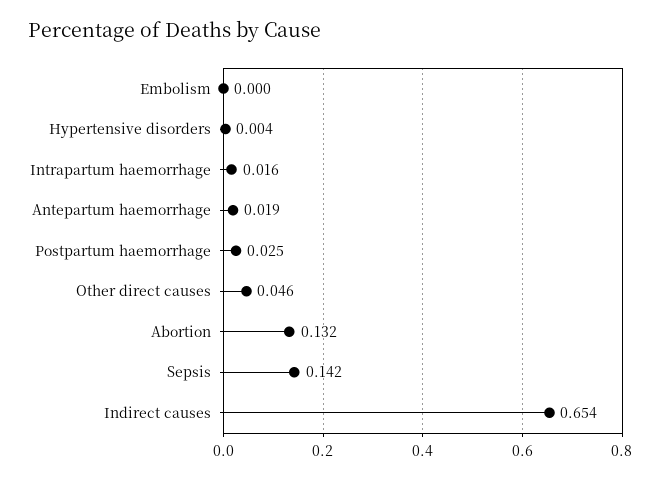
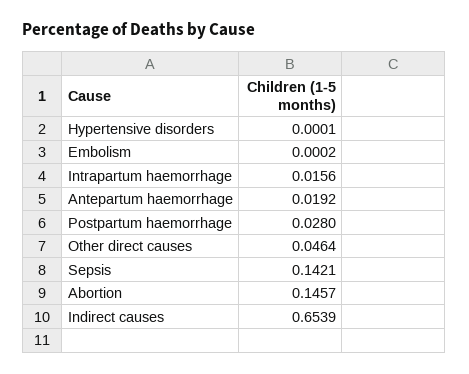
Hypertensive disorders: 0.004 -> 0.0001
Postpartum haemorrhage: 0.025 -> 0.028
Abortion: 0.132 -> 0.1457

